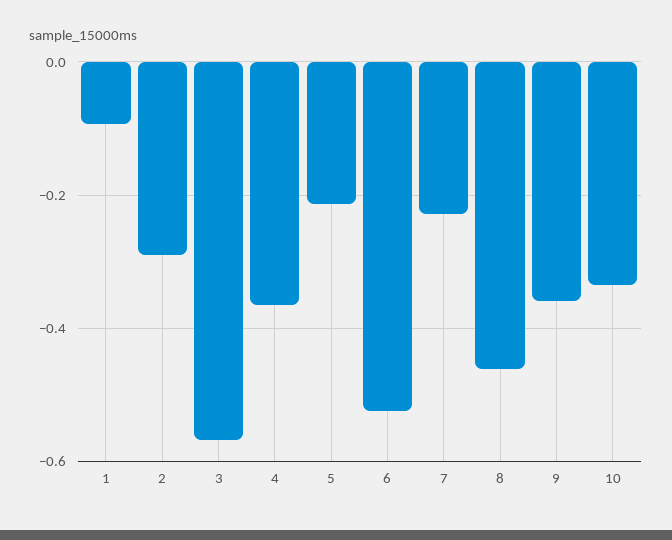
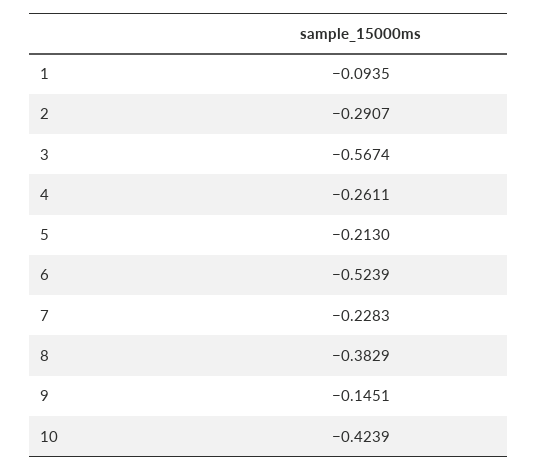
4: -0.36 -> -0.2611
8: -0.46 -> -0.3829
9: -0.36 -> -0.1451
10: -0.34 -> -0.4239

